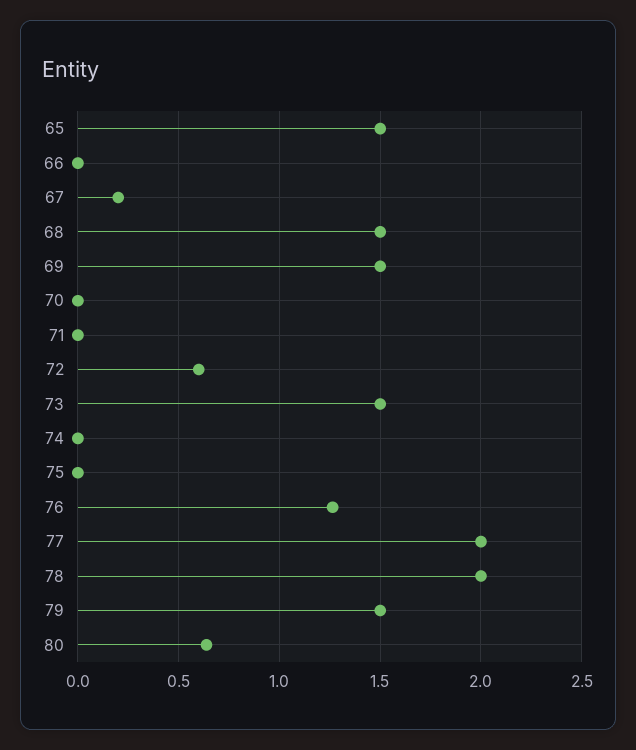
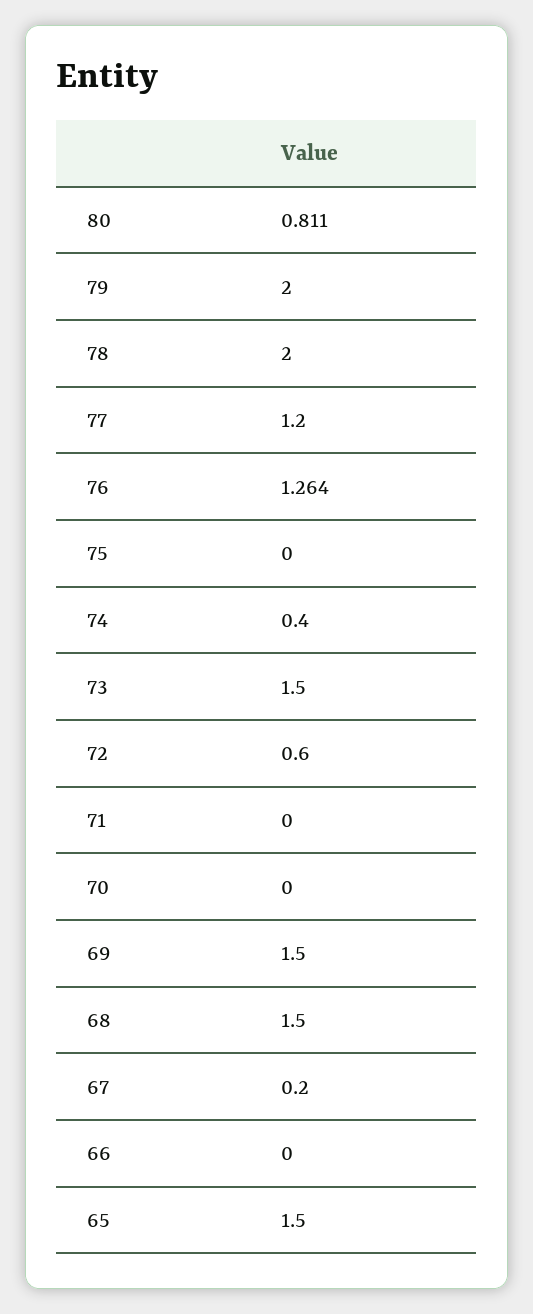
74: 0 -> 0.4
77: 2 -> 1.2
79: 1.5 -> 2
80: 0.65 -> 0.811

